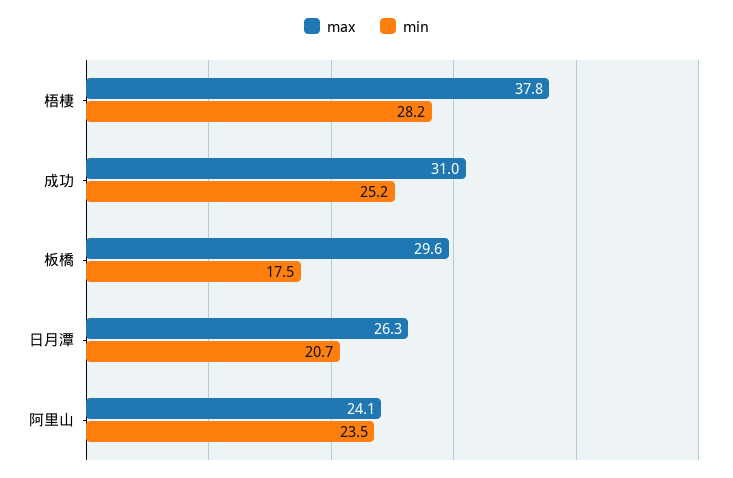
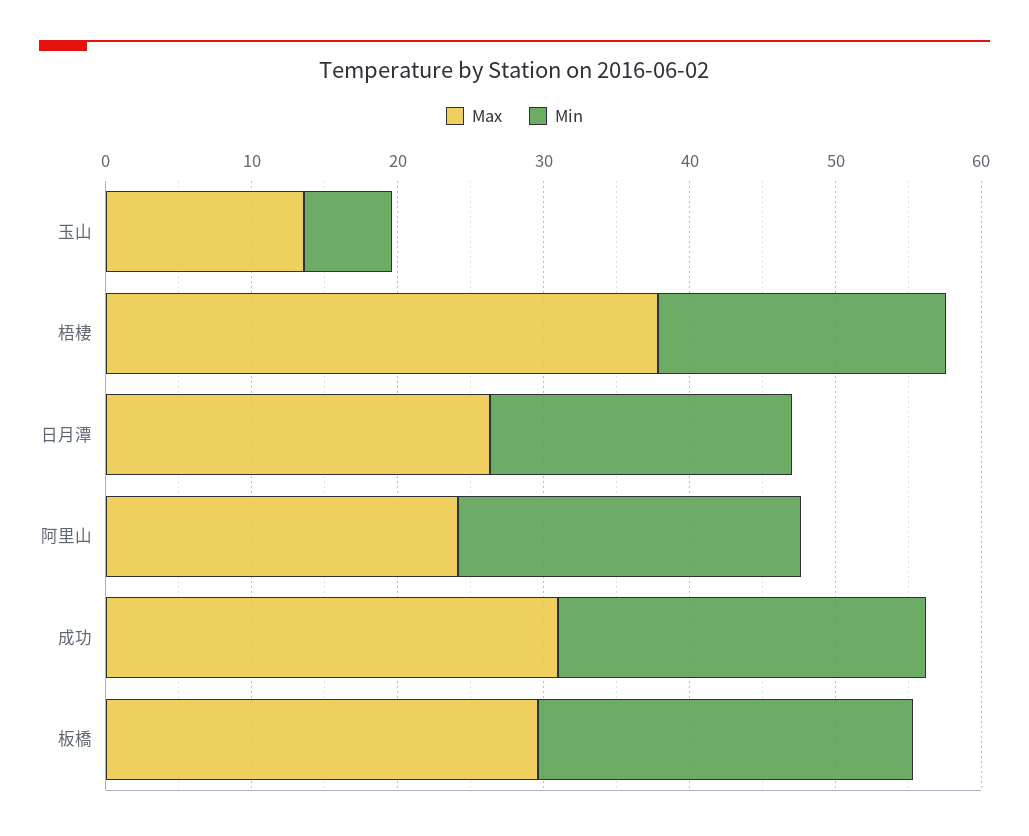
min, 梧棲: 28.2 -> 20
min, 板橋: 17.5 -> 26
max, 玉山: none -> 14
min, 玉山: none -> 6

